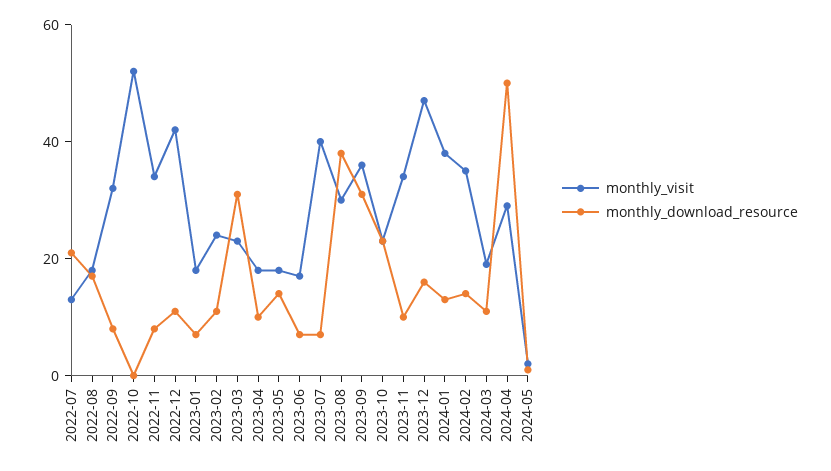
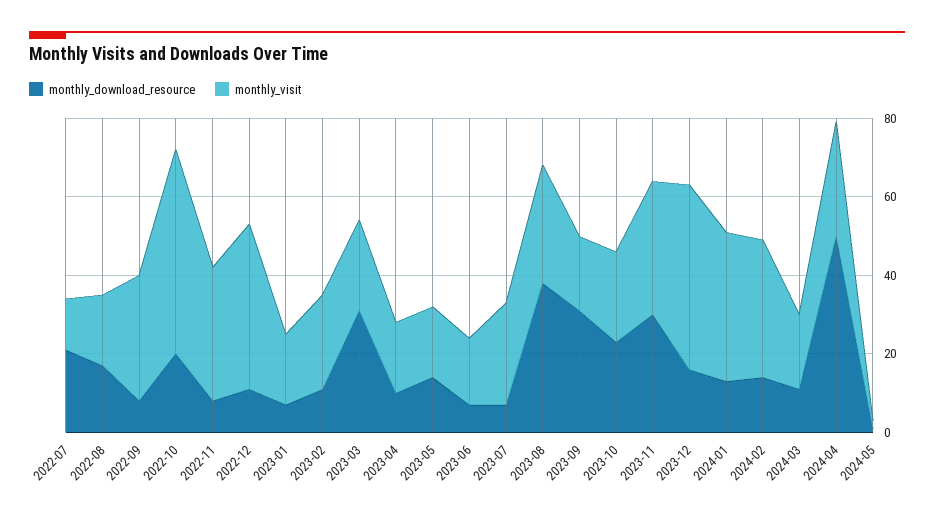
monthly_download_resource, 2022-10: 0 -> 20
monthly_visit, 2023-07: 40 -> 25
monthly_visit, 2023-09: 35 -> 20
monthly_download_resource, 2023-11: 10 -> 30

